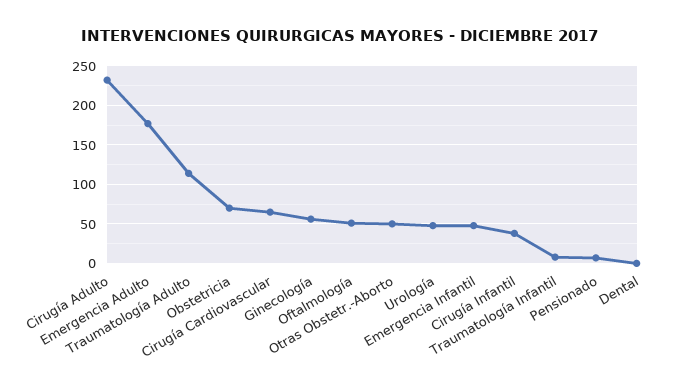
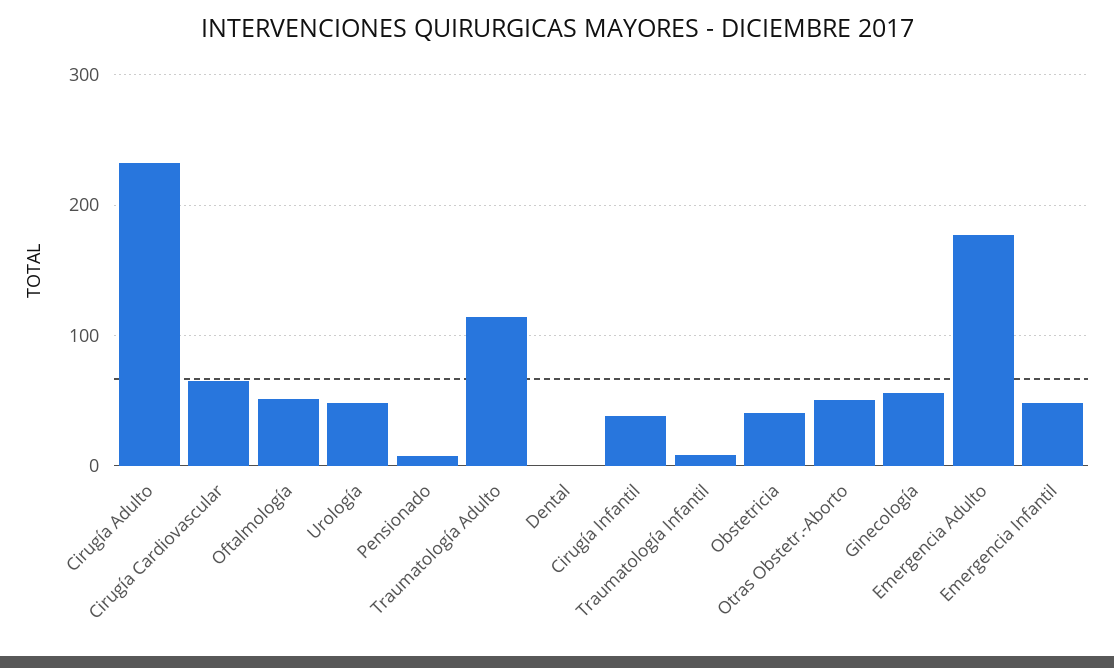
Obstetricia: 70 -> 40

